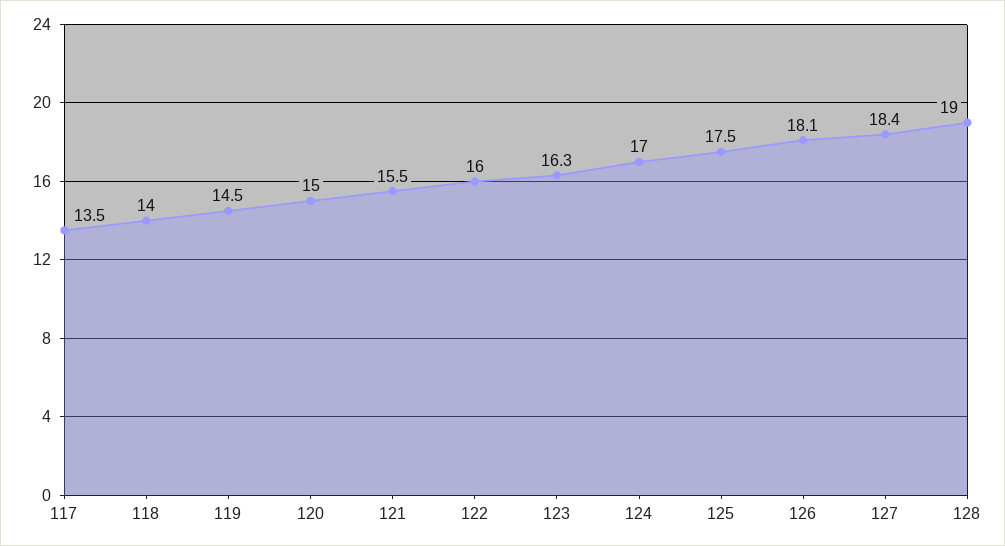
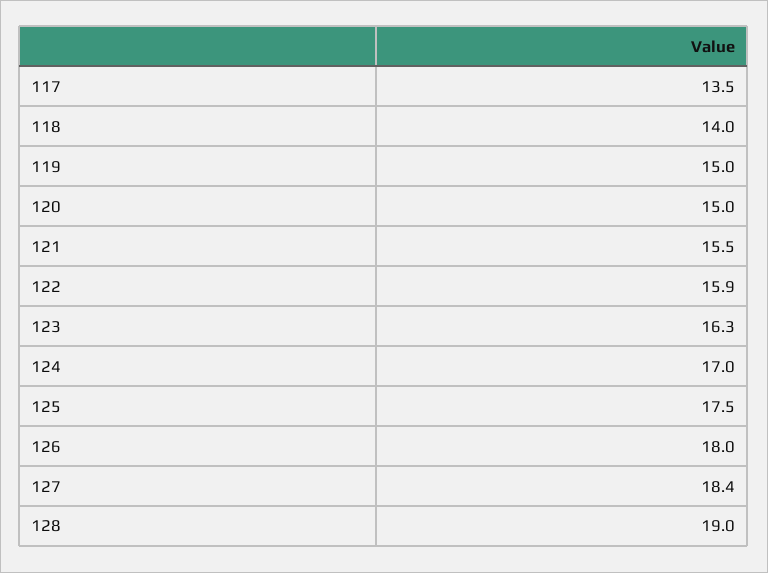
119: 14.5 -> 15
122: 16 -> 15.9
126: 18.1 -> 18

